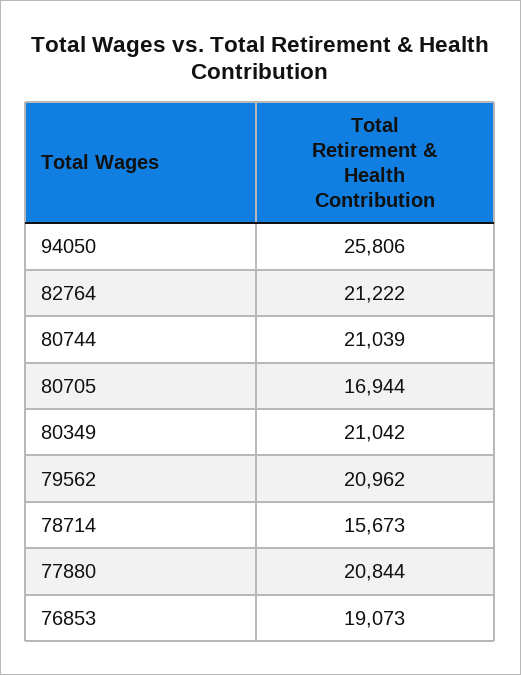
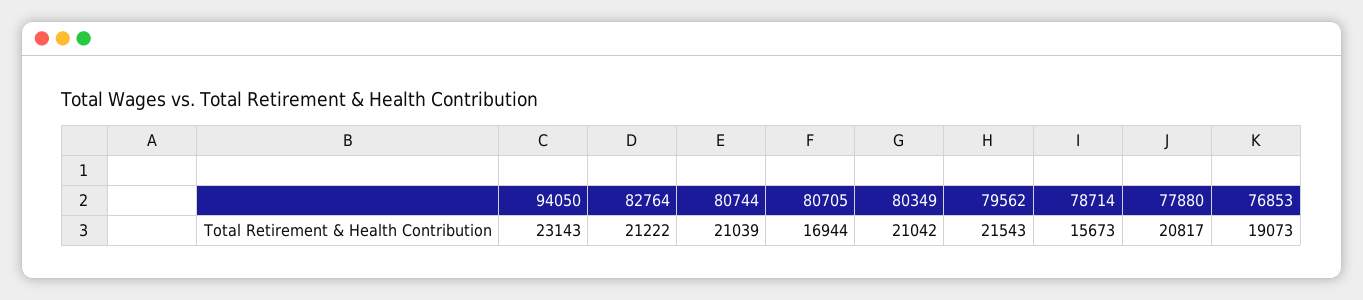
94050: 25806 -> 23143
79562: 20962 -> 21543
77880: 20844 -> 20817

